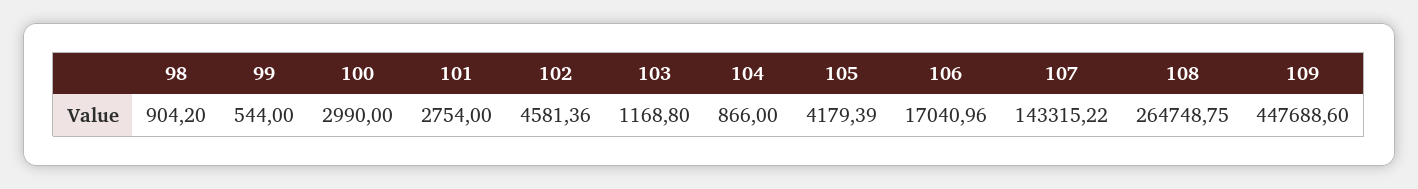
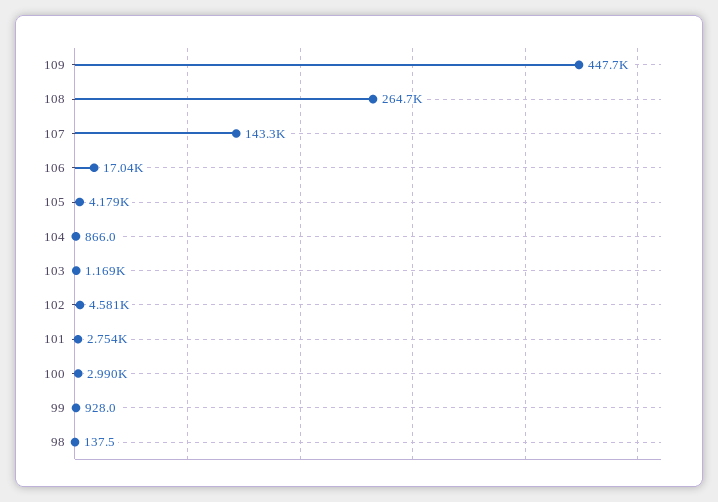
98: 904.2 -> 137.5
99: 544 -> 928

